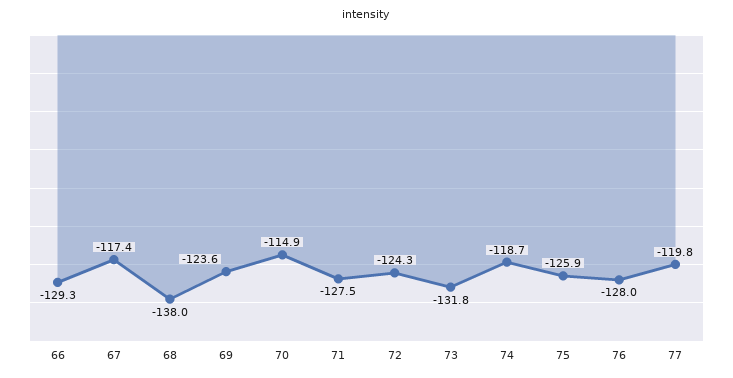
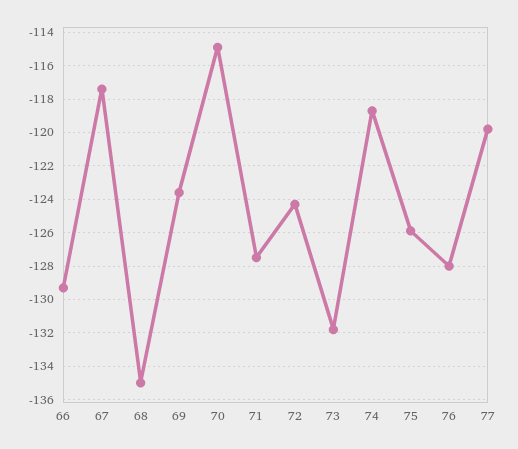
68: -138 -> -135

